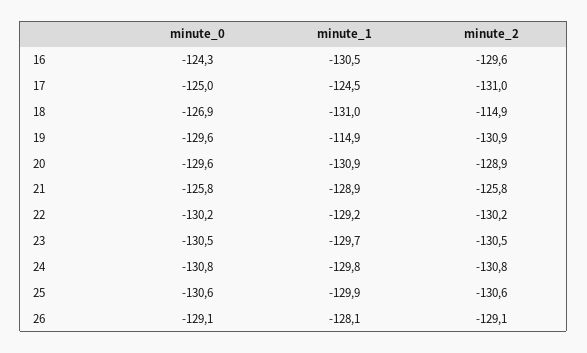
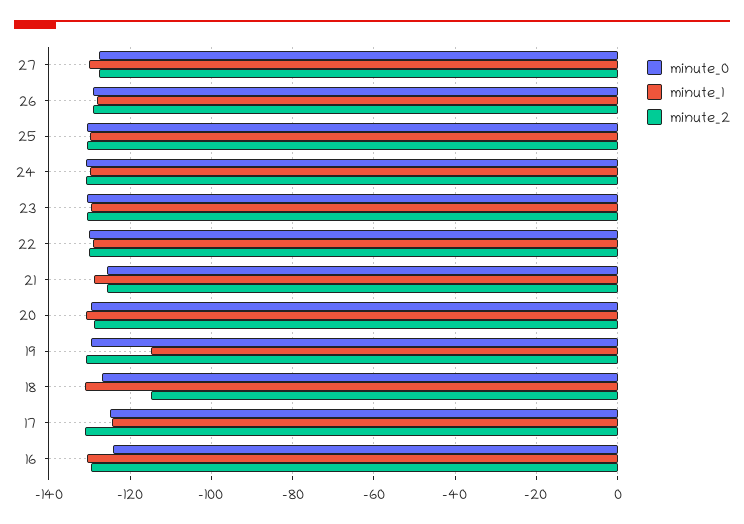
minute_0, 27: none -> -128
minute_1, 27: none -> -130
minute_2, 27: none -> -128

